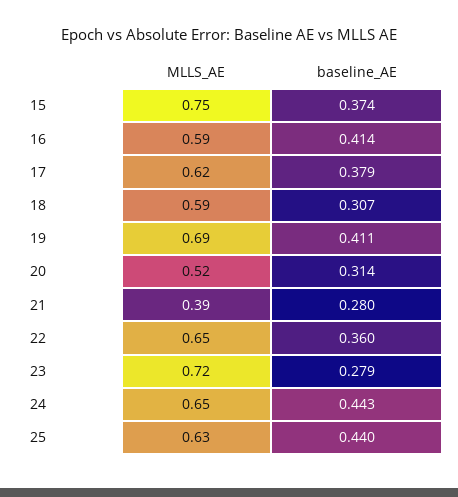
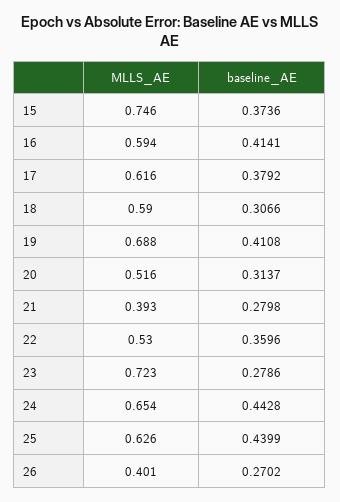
MLLS_AE, 22: 0.65 -> 0.53
MLLS_AE, 26: none -> 0.401
baseline_AE, 26: none -> 0.2702

